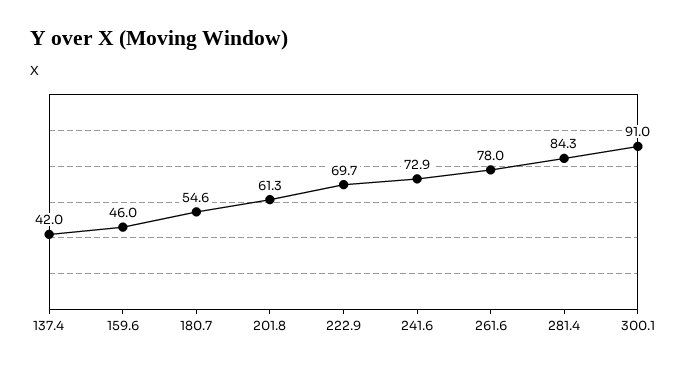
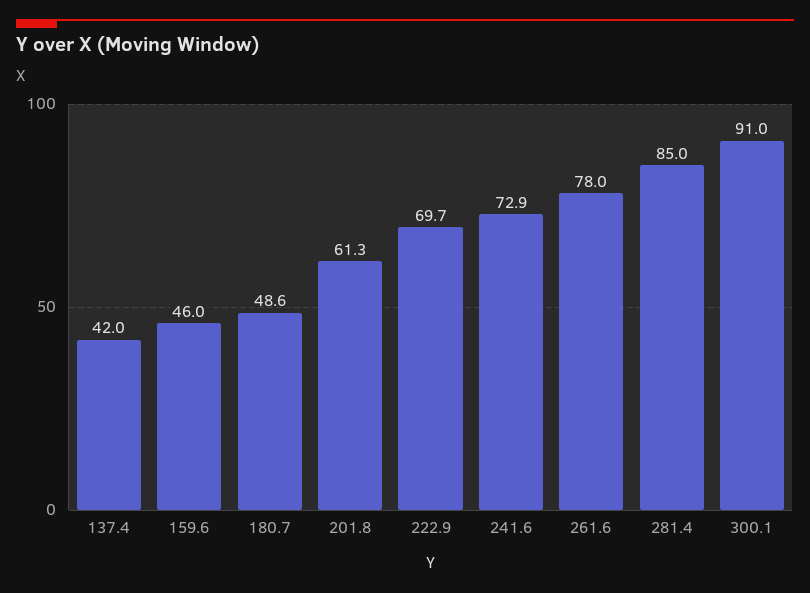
180.7: 54.6 -> 48.6
281.4: 84.3 -> 85

